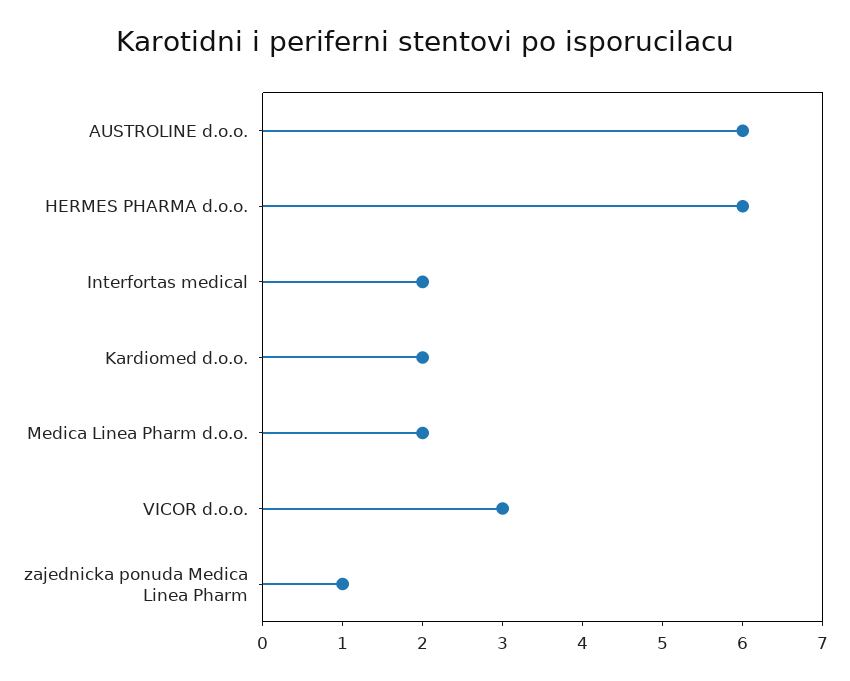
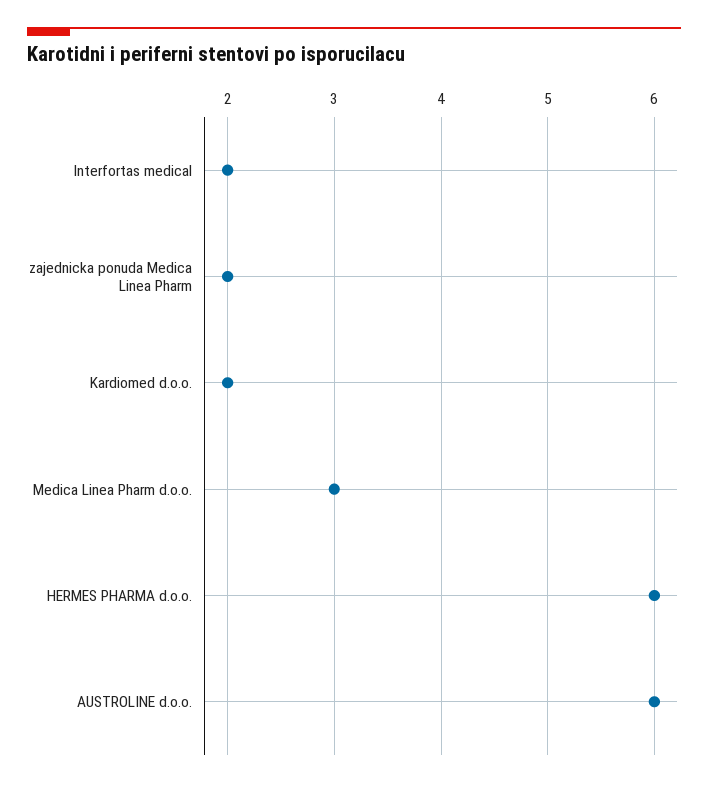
Medica Linea Pharm d.o.o.: 2 -> 3
VICOR d.o.o.: 3 -> none
zajednicka ponuda Medica Linea Pharm: 1 -> 2

